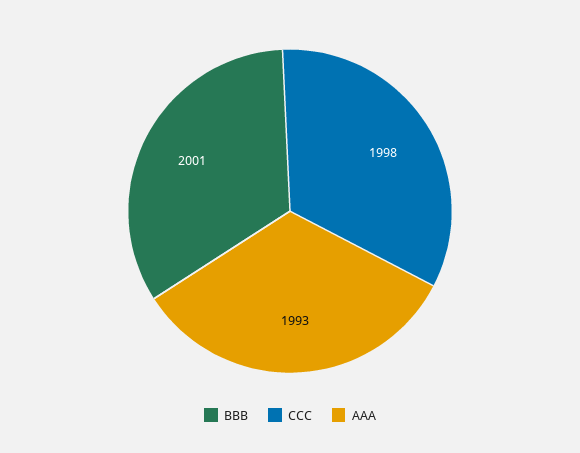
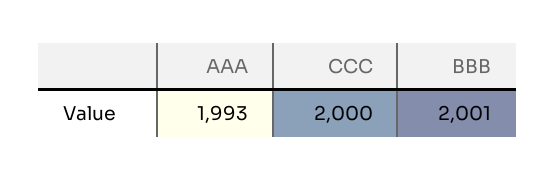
CCC: 1998 -> 2000

